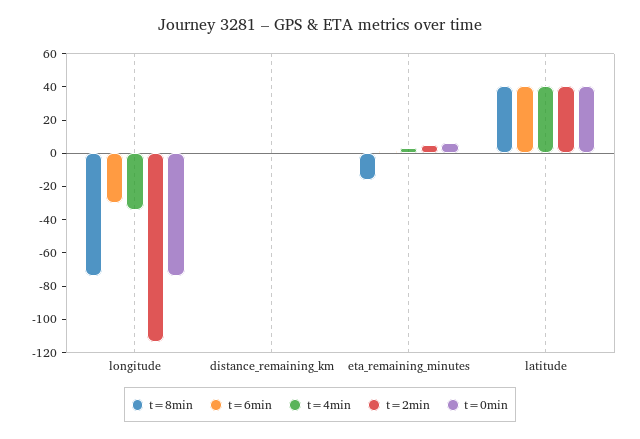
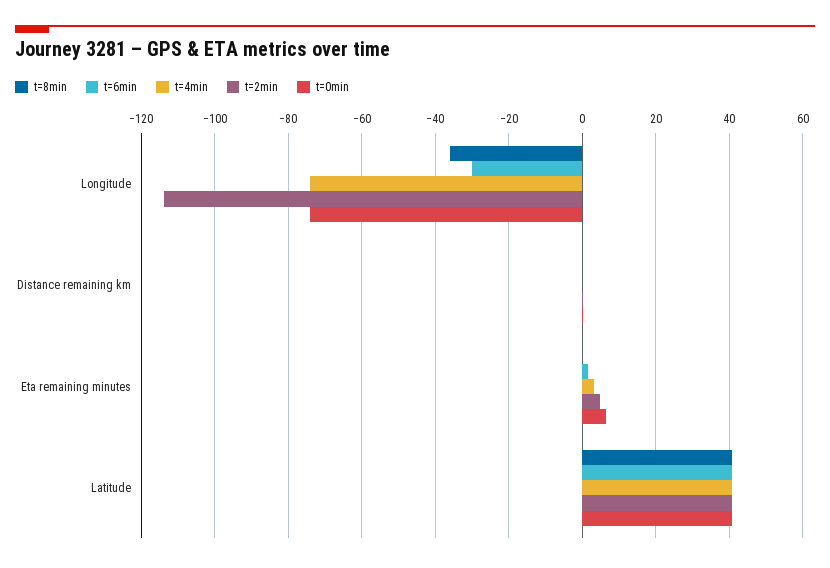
t=8min, longitude: -75 -> -36
t=4min, longitude: -35 -> -74
t=8min, eta_remaining_minutes: -15 -> 0

